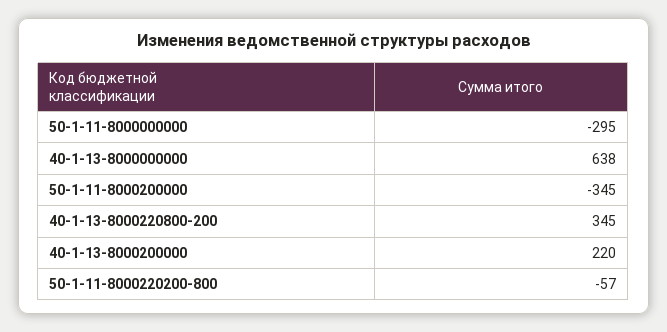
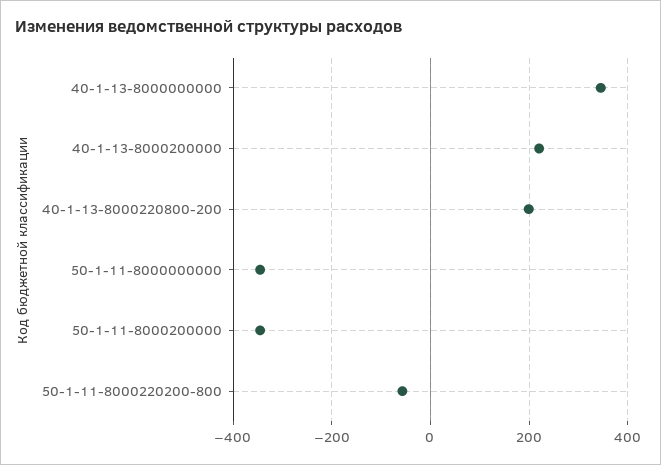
50-1-11-8000000000: -295 -> -340
40-1-13-8000000000: 638 -> 340
40-1-13-8000220800-200: 345 -> 200

